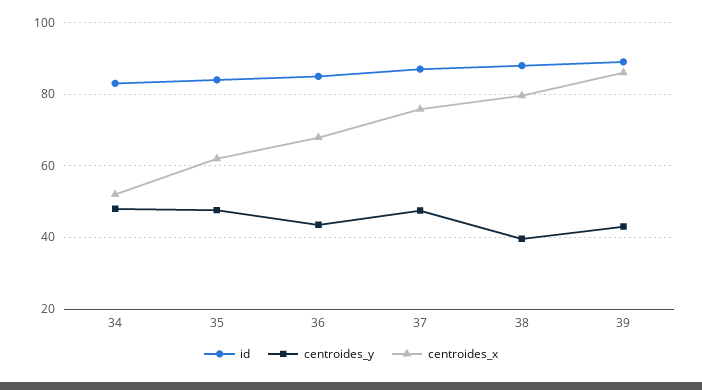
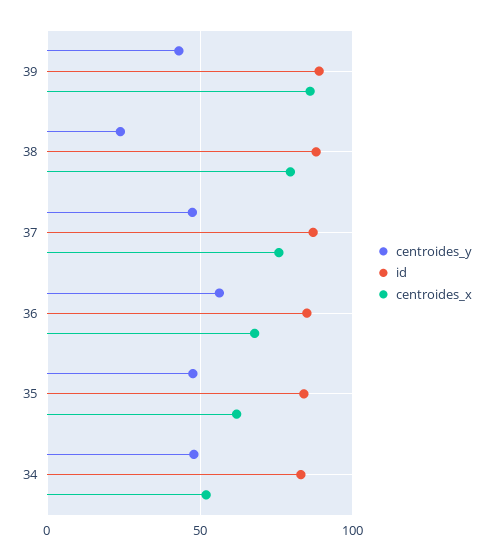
centroides_y, 36: 44 -> 55
centroides_y, 38: 40 -> 25

